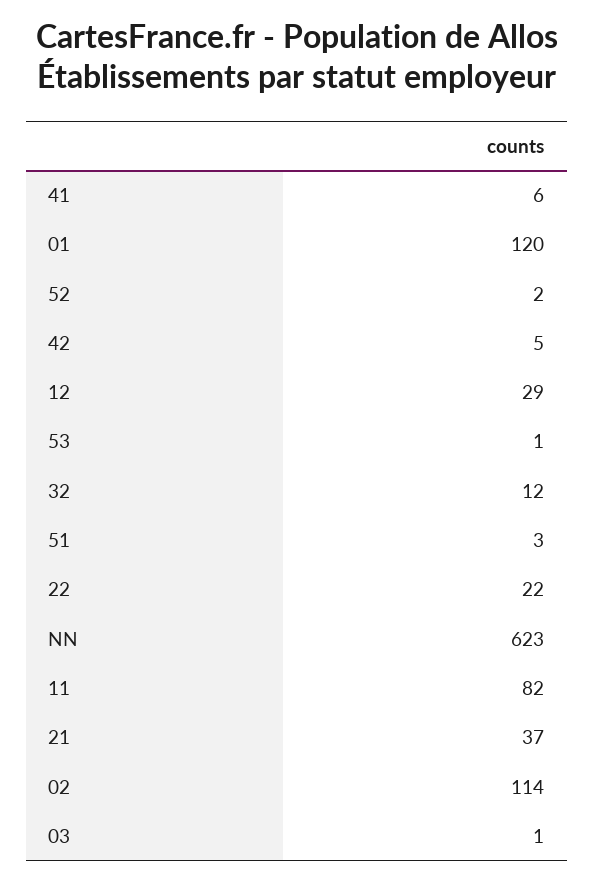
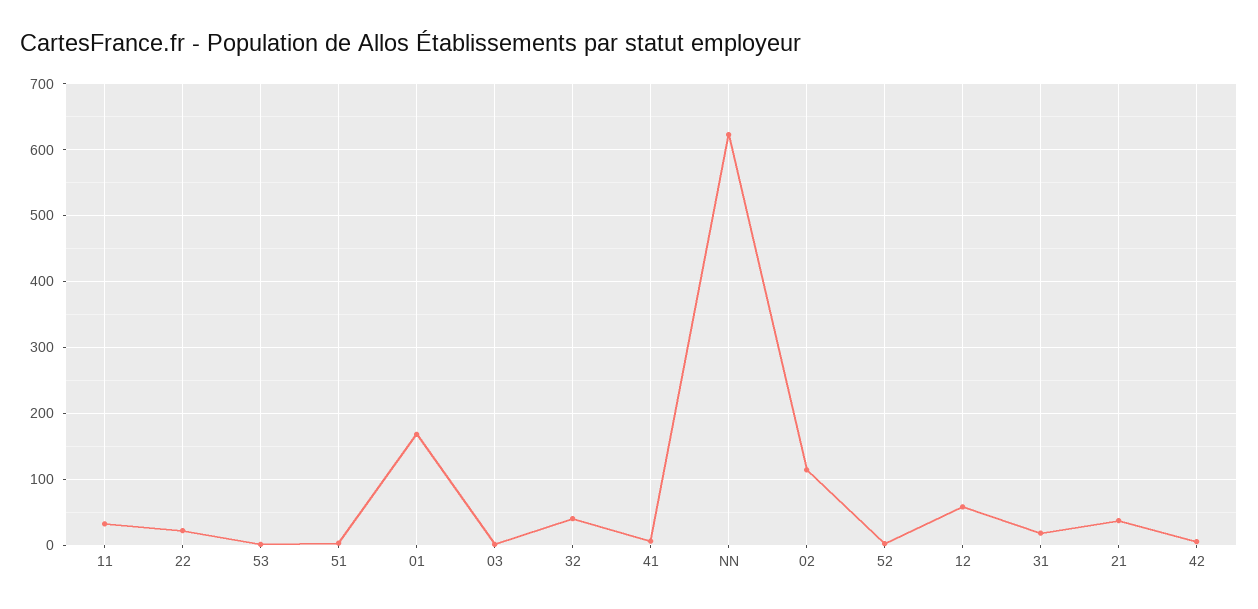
01: 120 -> 170
12: 29 -> 60
32: 12 -> 40
11: 82 -> 30
31: none -> 20

